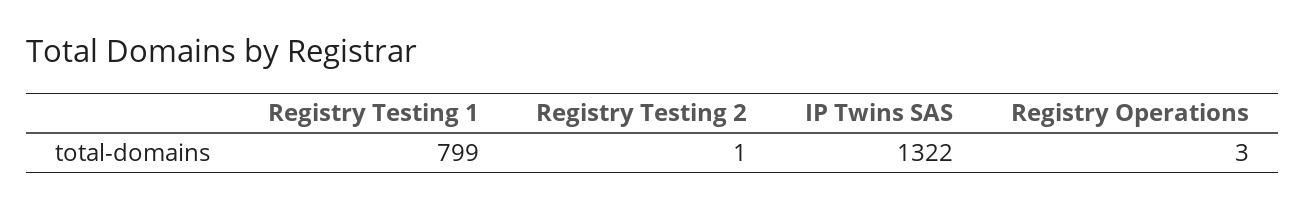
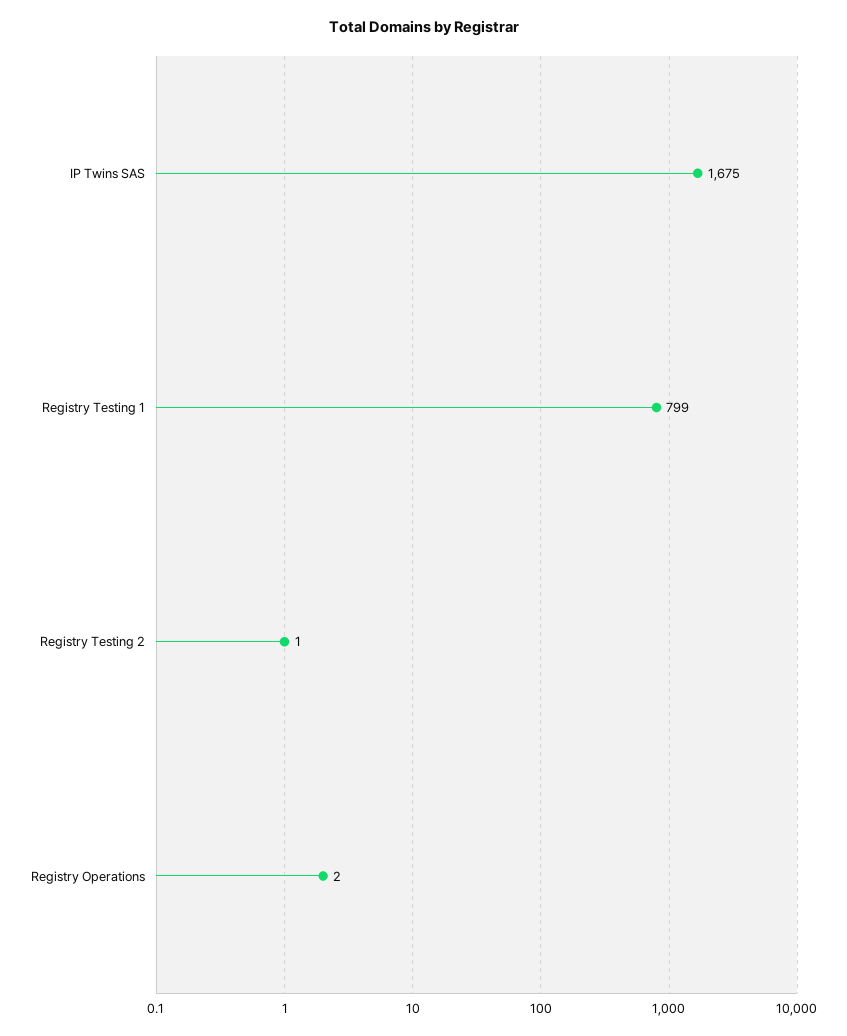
IP Twins SAS: 1322 -> 1675
Registry Operations: 3 -> 2

